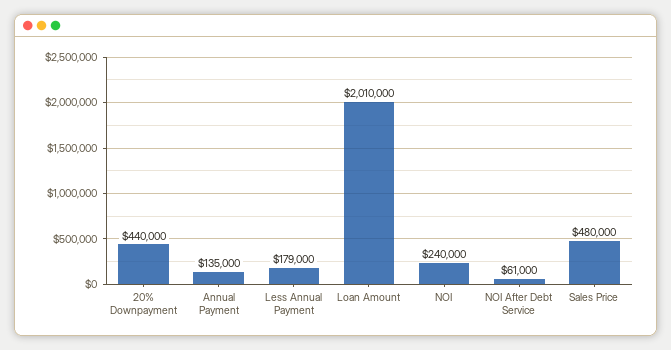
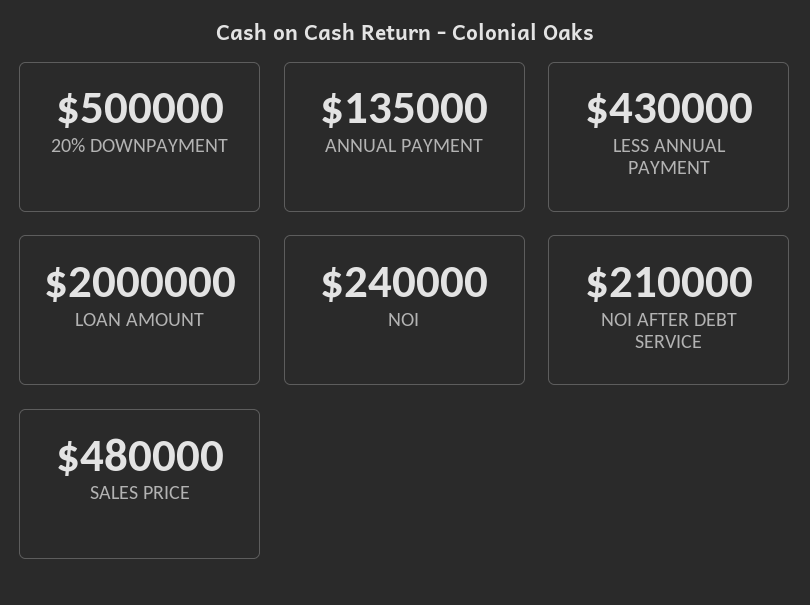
20% Downpayment: 440000 -> 500000
Less Annual Payment: 179000 -> 430000
Loan Amount: 2010000 -> 2000000
NOI After Debt Service: 61000 -> 210000

